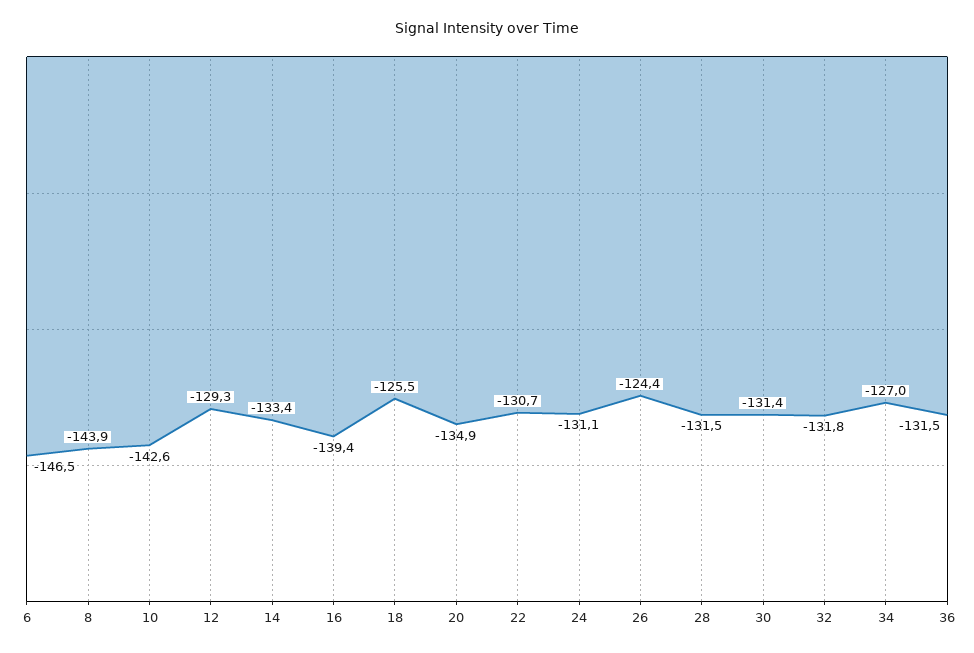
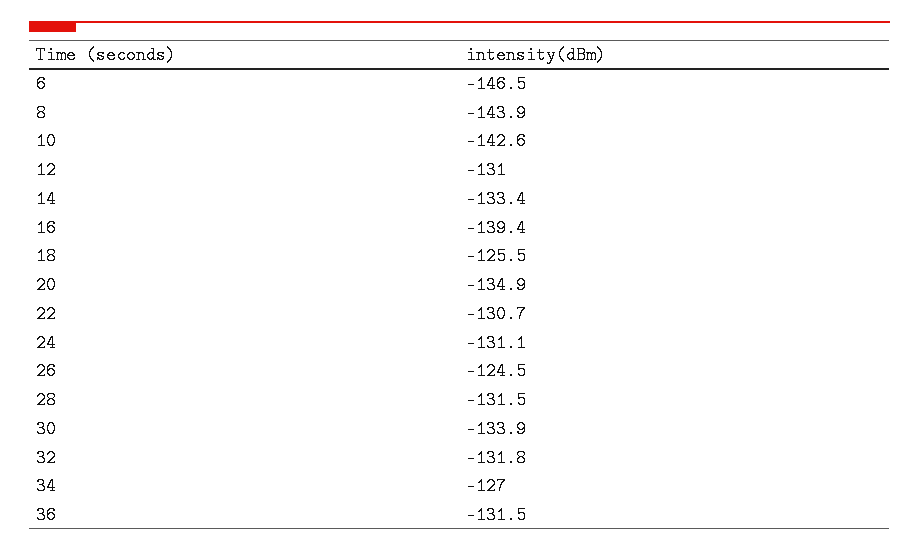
12: -129.3 -> -131
26: -124.4 -> -124.5
30: -131.4 -> -133.9

